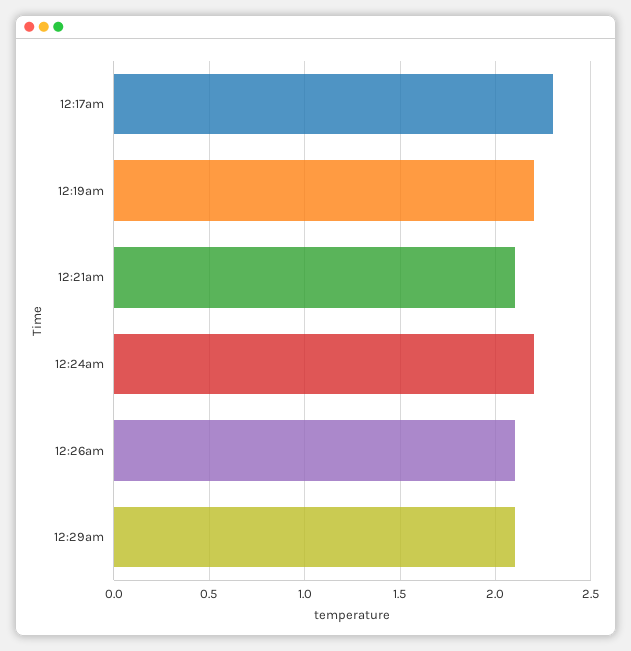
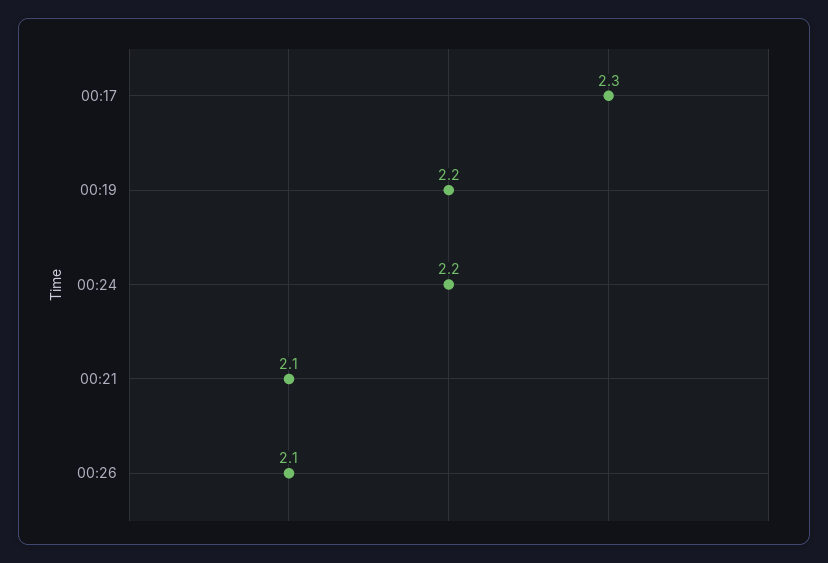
12:29am: 2.1 -> none

